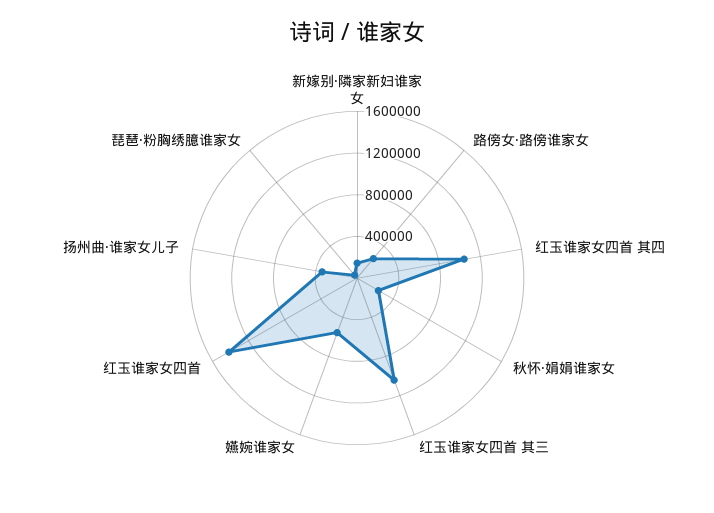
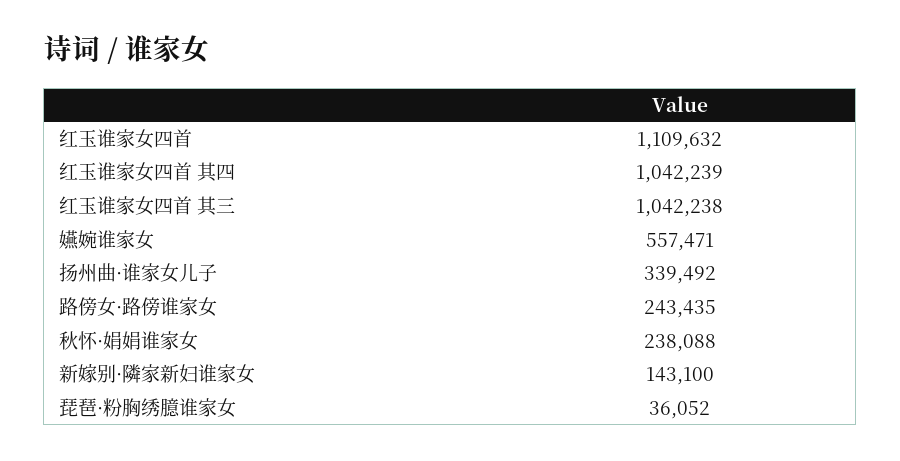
红玉谁家女四首: 1400000 -> 1109632

